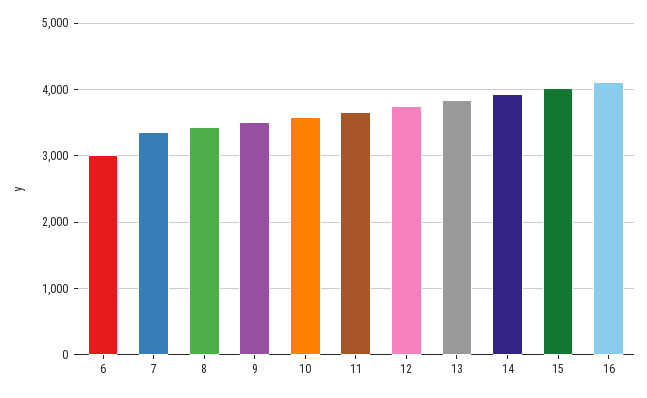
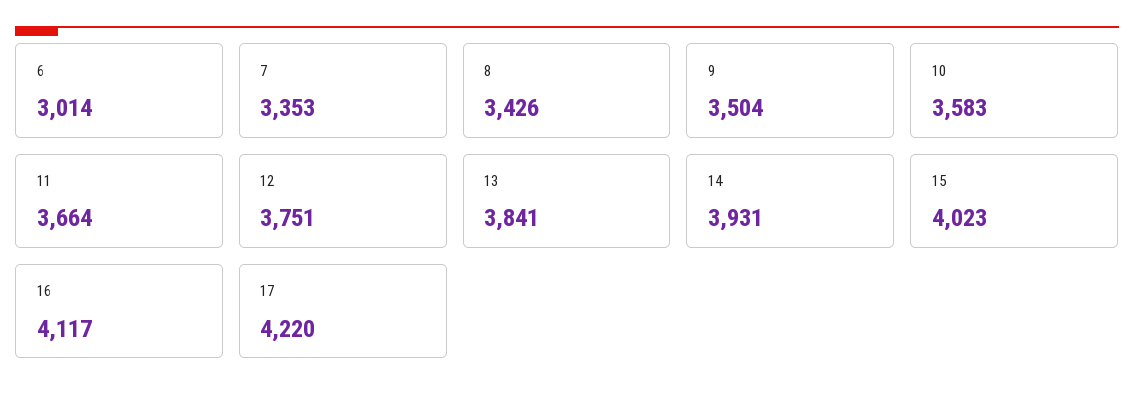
17: none -> 4220

